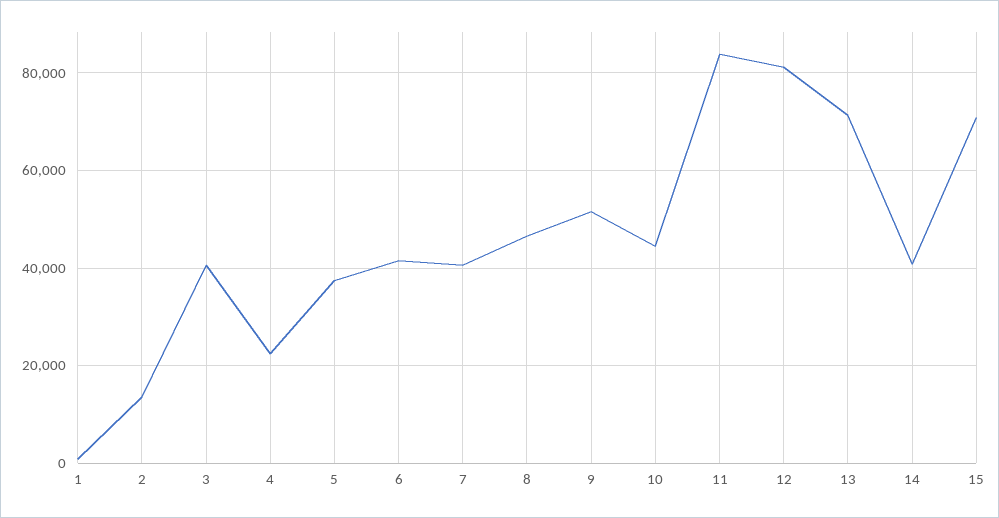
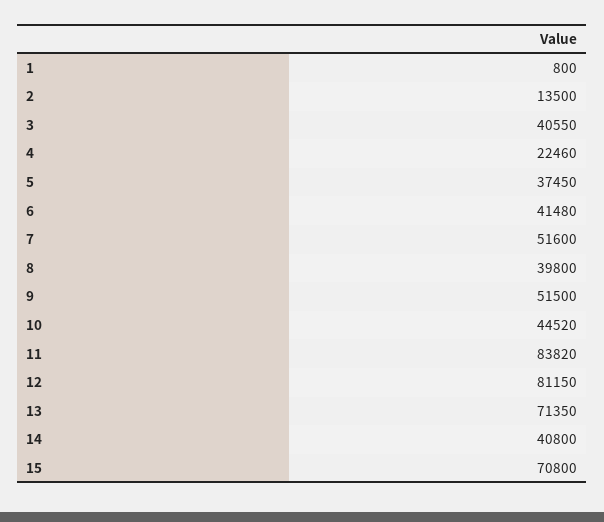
7: 40000 -> 51600
8: 46000 -> 39800

